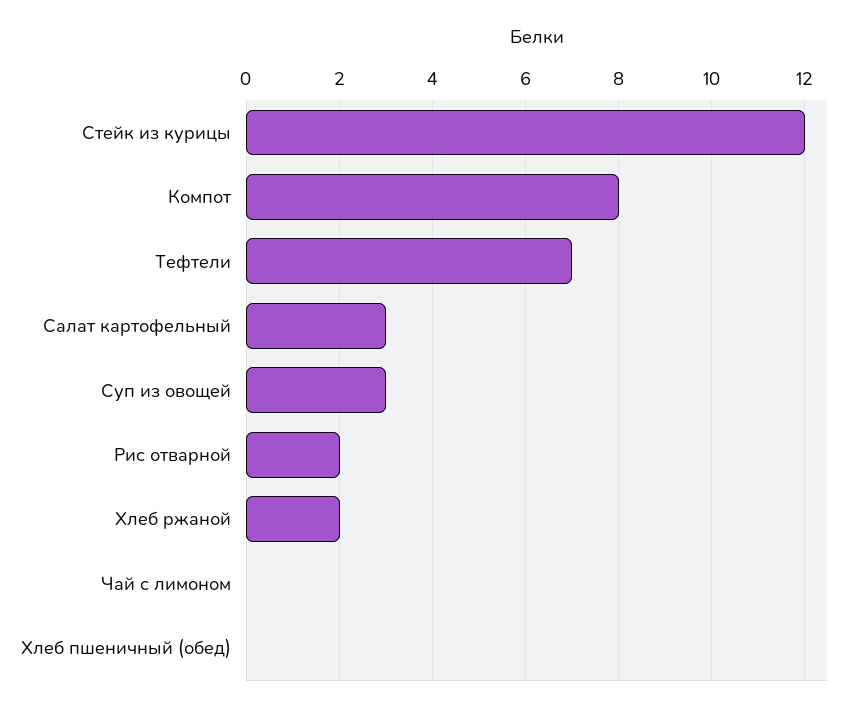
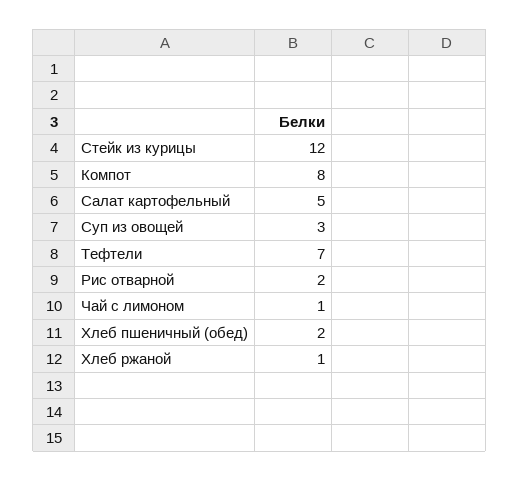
Салат картофельный: 3 -> 5
Хлеб ржаной: 2 -> 1
Чай с лимоном: 0 -> 1
Хлеб пшеничный (обед): 0 -> 2

